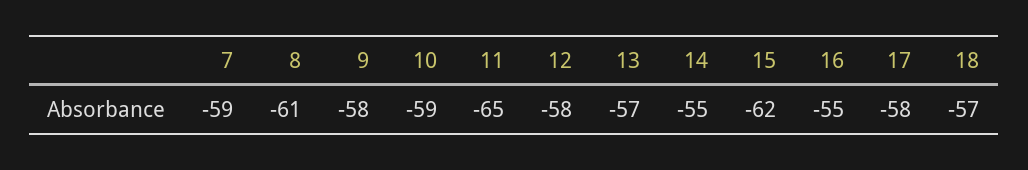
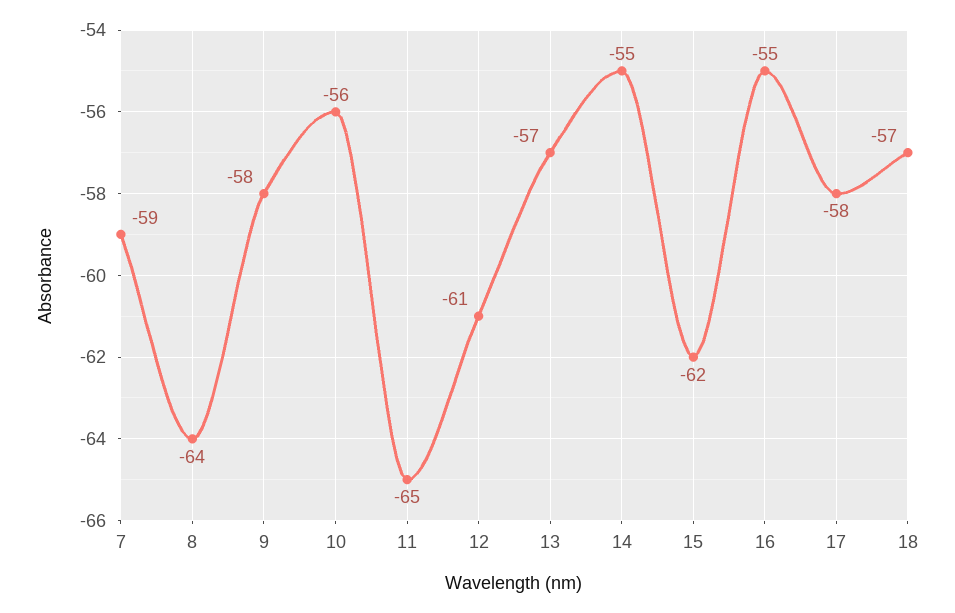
8: -61 -> -64
10: -59 -> -56
12: -58 -> -61

